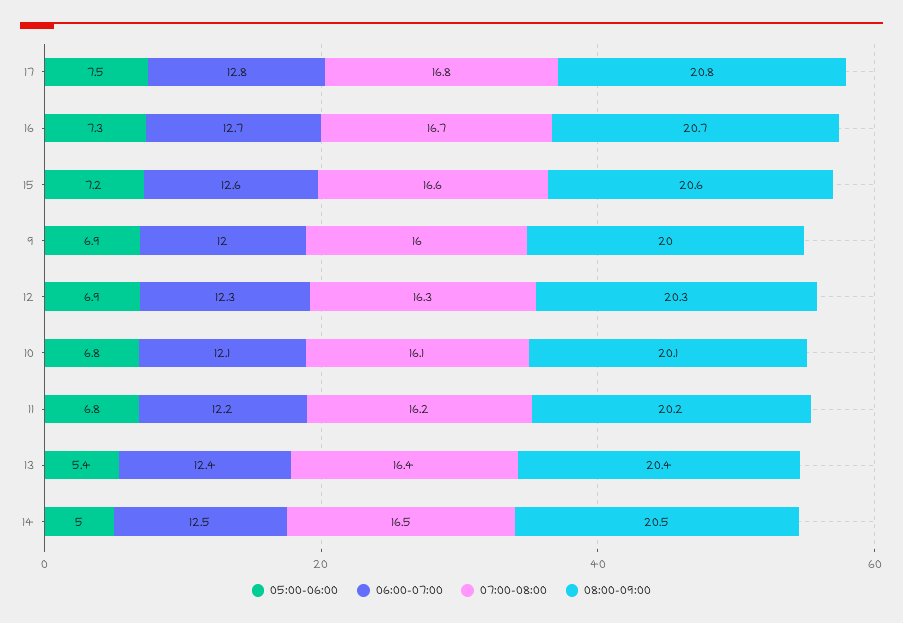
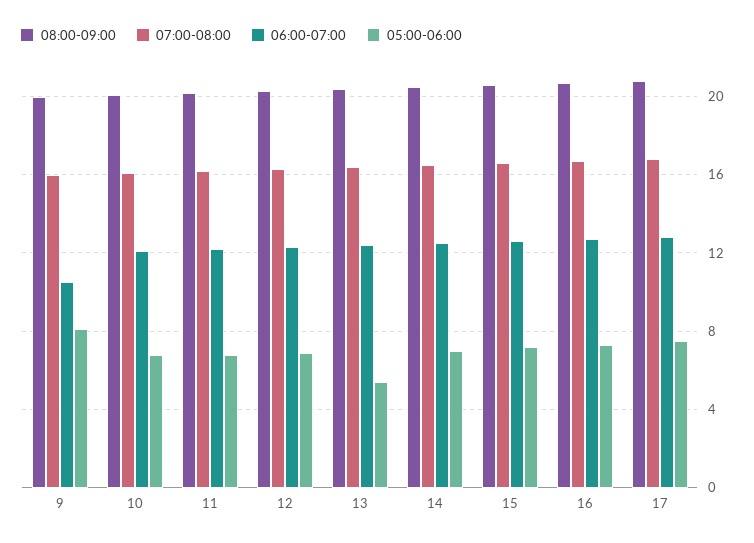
05:00-06:00, 9: 6.9 -> 8
06:00-07:00, 9: 12 -> 10.5
05:00-06:00, 14: 5 -> 7

